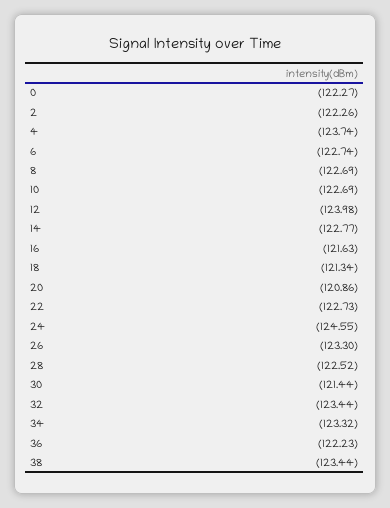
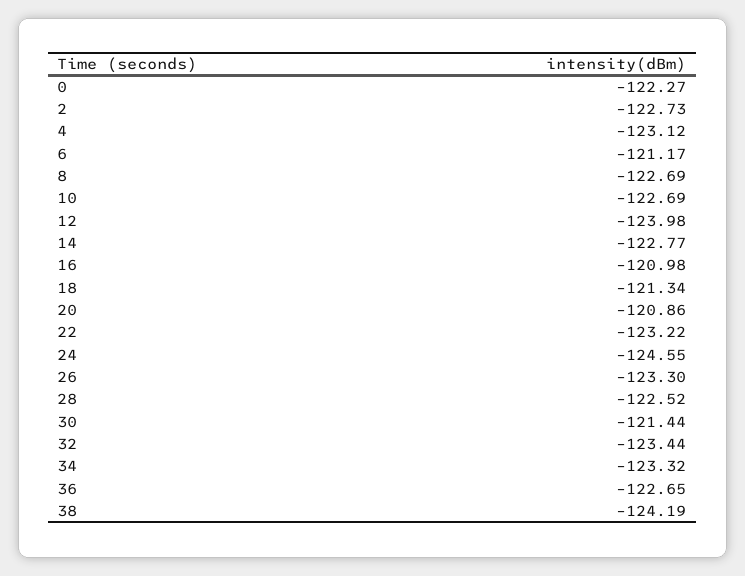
2: -122.26 -> -122.73
4: -123.74 -> -123.12
6: -122.74 -> -121.17
16: -121.63 -> -120.98
22: -122.73 -> -123.22
36: -122.23 -> -122.65
38: -123.44 -> -124.19

